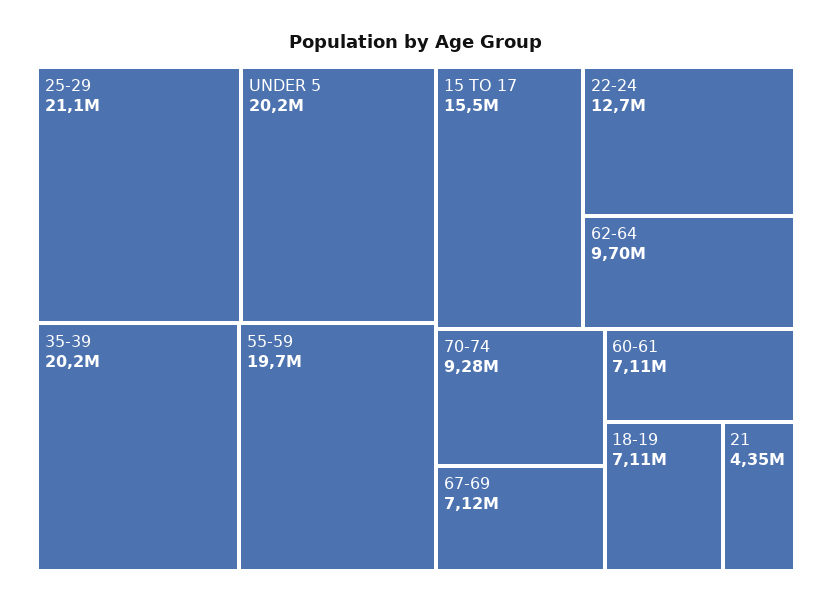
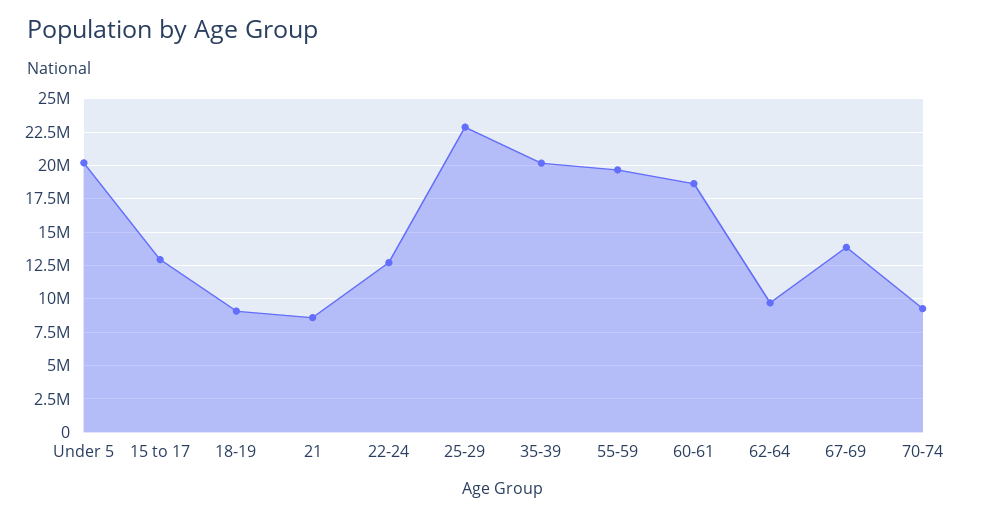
25-29: 21100000 -> 23000000
15 TO 17: 15500000 -> 13000000
67-69: 7120000 -> 14000000
60-61: 7110000 -> 18500000
18-19: 7110000 -> 9000000
21: 4350000 -> 8500000

